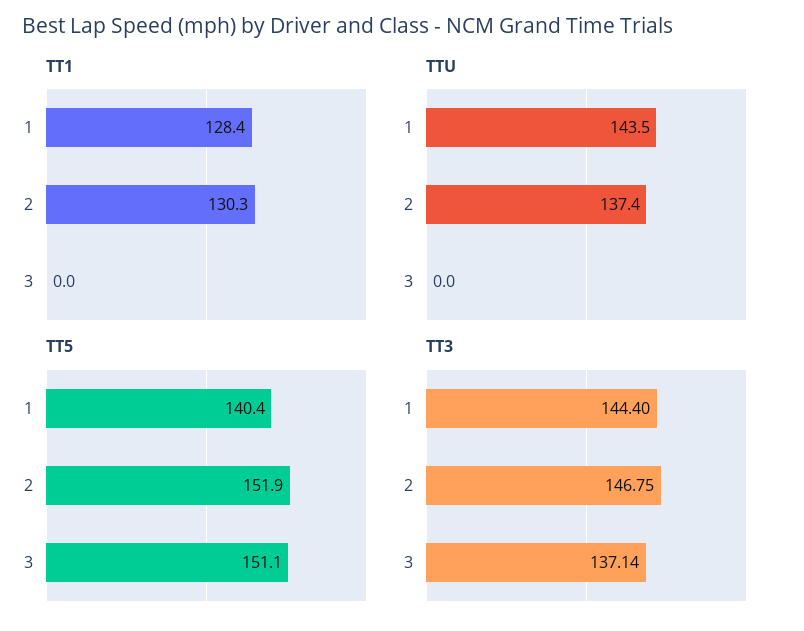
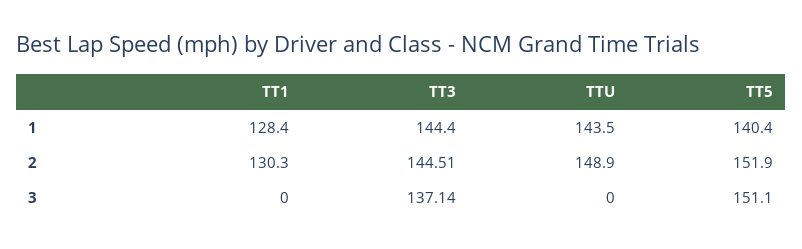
TTU, 2: 137.4 -> 148.9
TT3, 2: 146.75 -> 144.51

